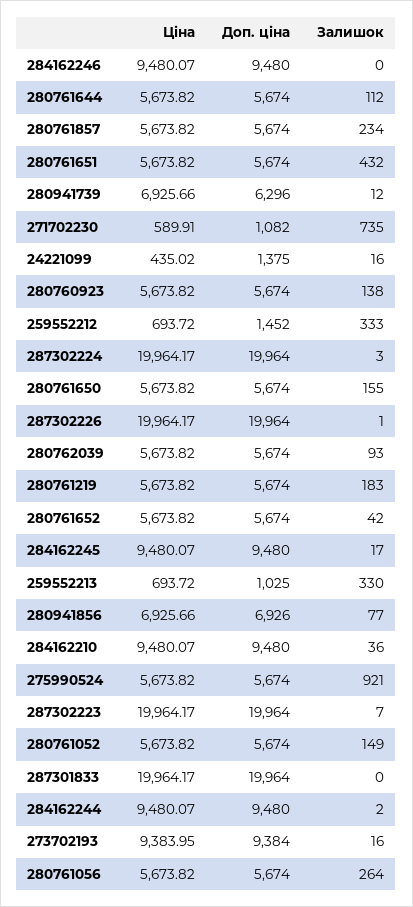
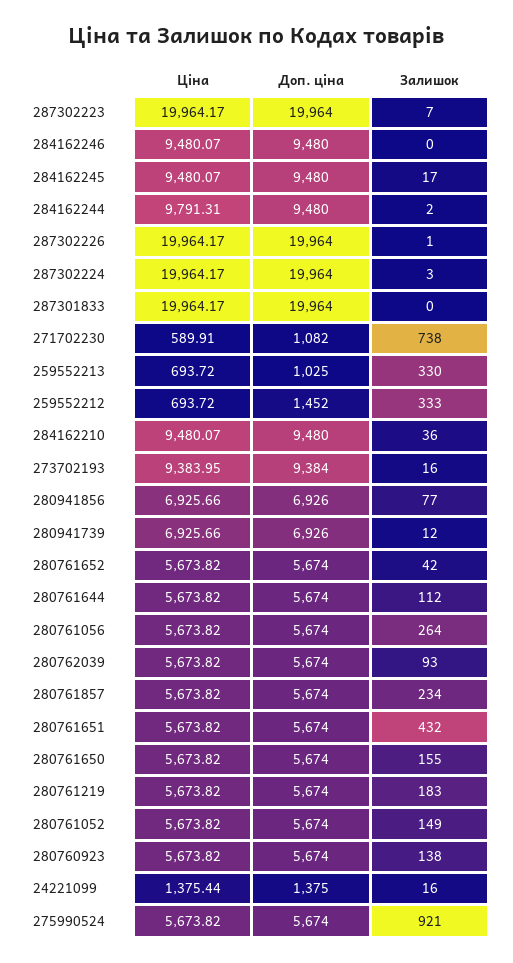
Доп. ціна, 280941739: 6296 -> 6926
Залишок, 271702230: 735 -> 738
Ціна, 24221099: 435.02 -> 1375.44
Ціна, 284162244: 9480.07 -> 9791.31

